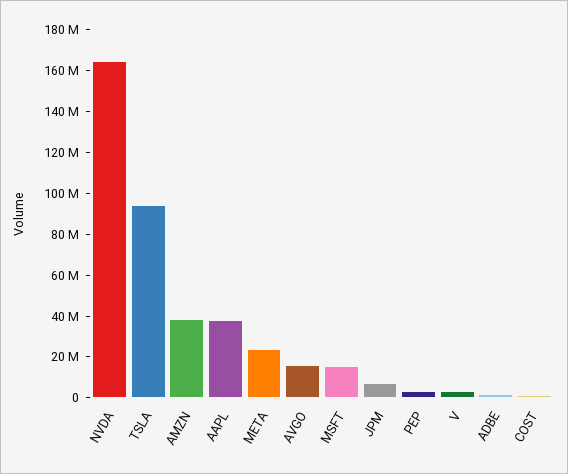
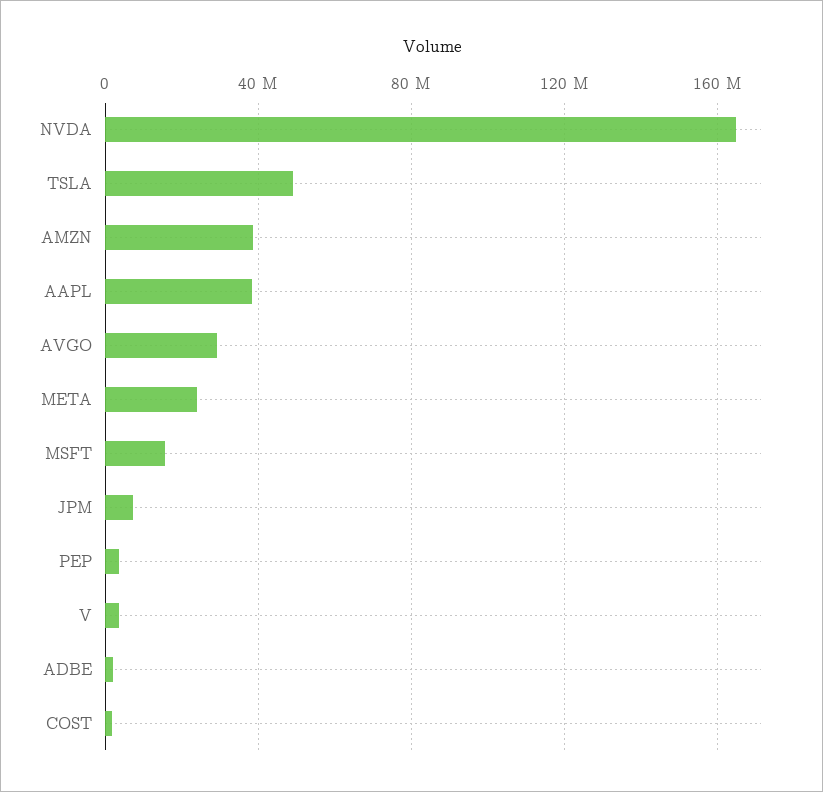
TSLA: 95000000 -> 50000000
AVGO: 15000000 -> 30000000

